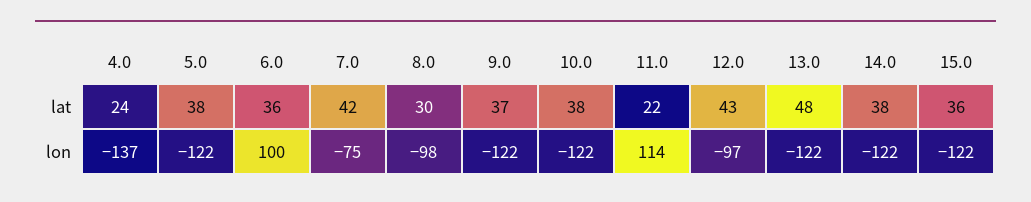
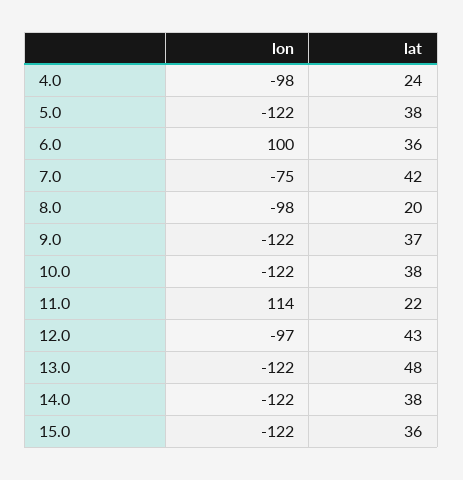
8.0, lat: 30 -> 20
4.0, lon: -137 -> -98

